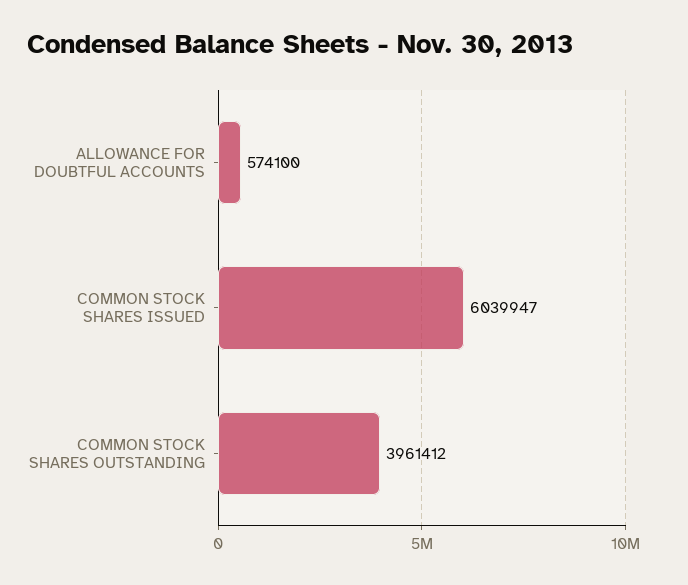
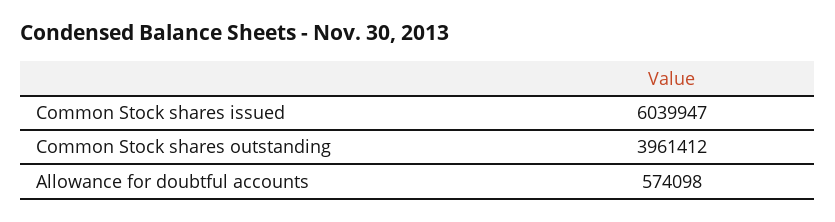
ALLOWANCE FOR DOUBTFUL ACCOUNTS: 574100 -> 574098

